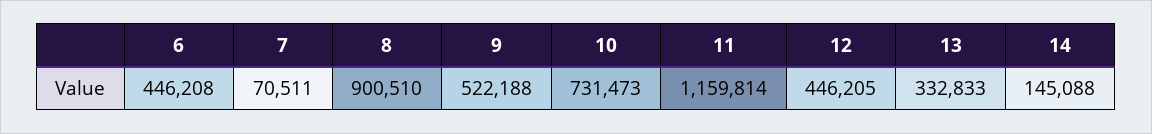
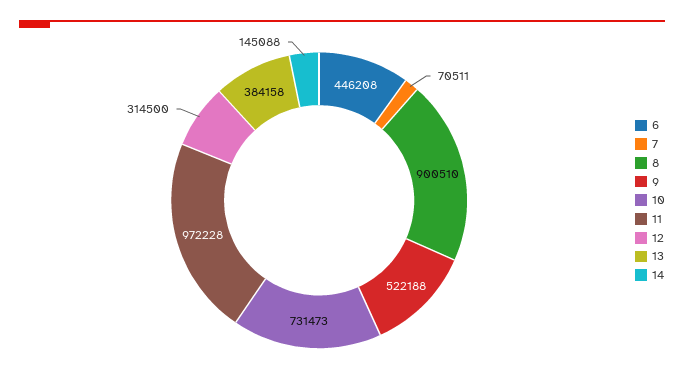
11: 1159814 -> 972228
12: 446205 -> 314500
13: 332833 -> 384158

